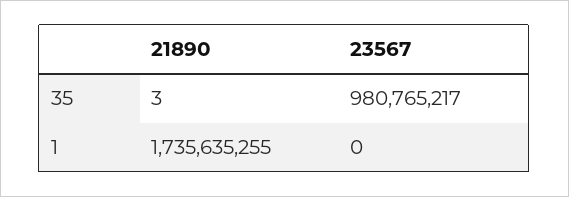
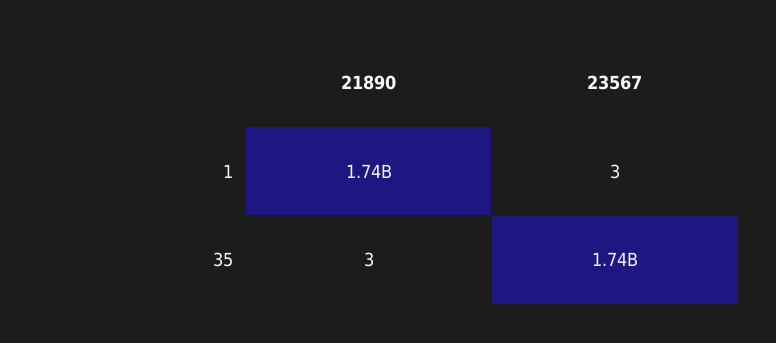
23567, 35: 980765217 -> 1740000000
23567, 1: 0 -> 3

